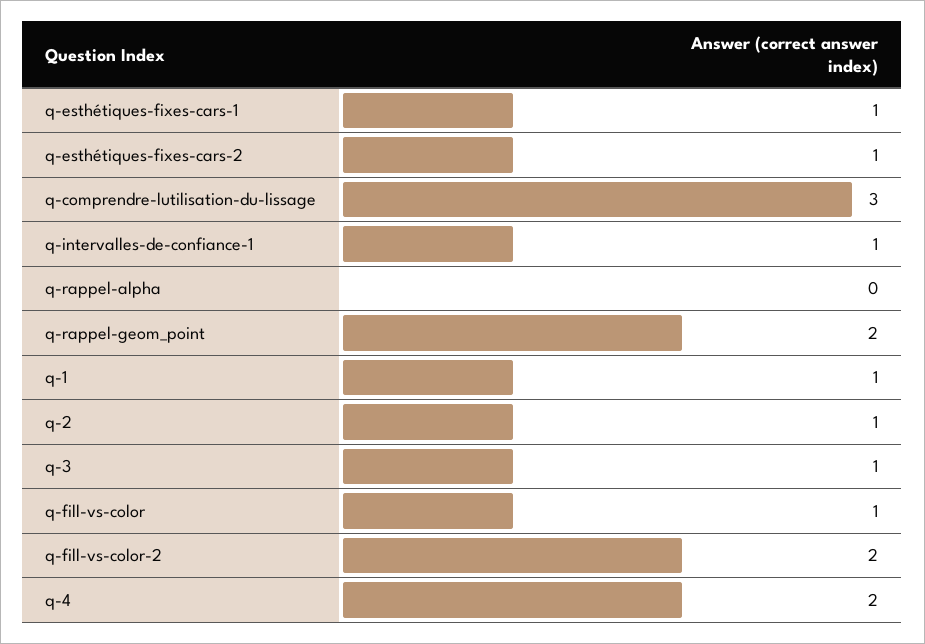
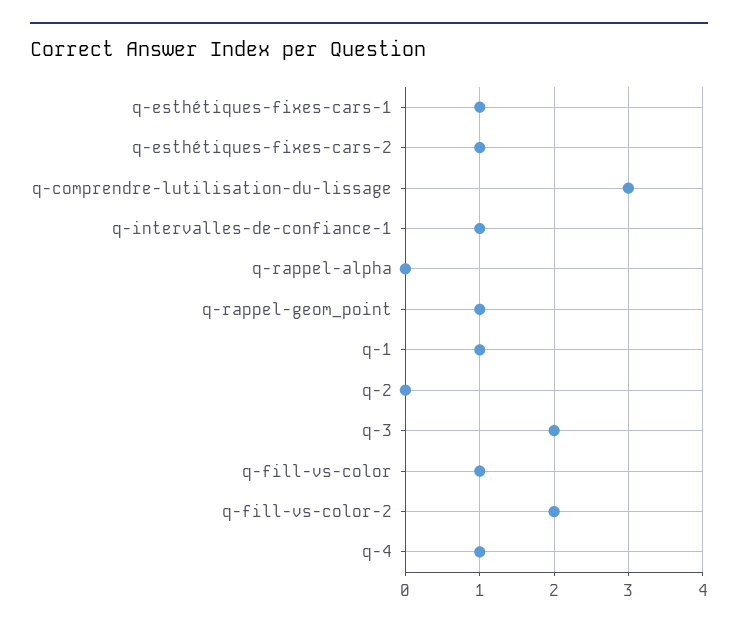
q-rappel-geom_point: 2 -> 1
q-2: 1 -> 0
q-3: 1 -> 2
q-4: 2 -> 1

